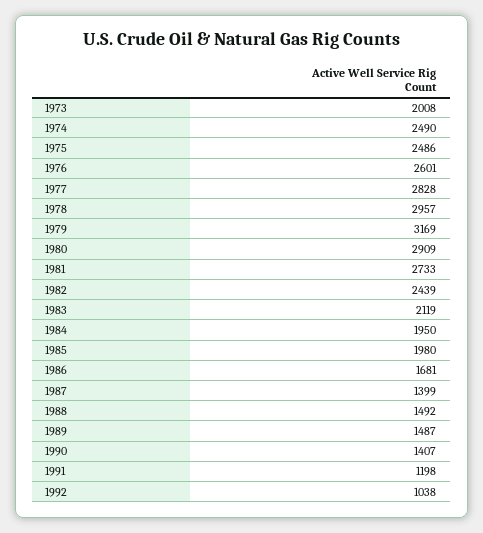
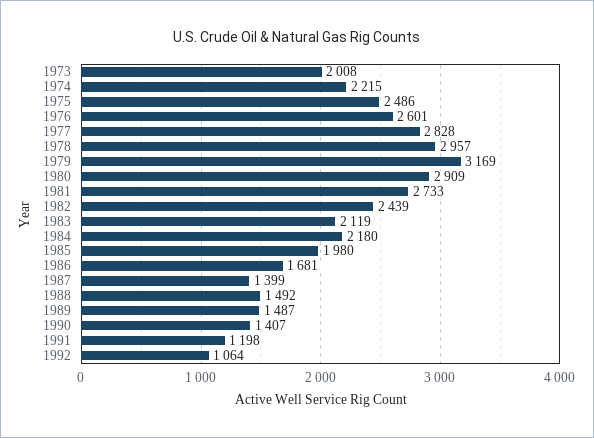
1974: 2490 -> 2215
1984: 1950 -> 2180
1992: 1038 -> 1064

